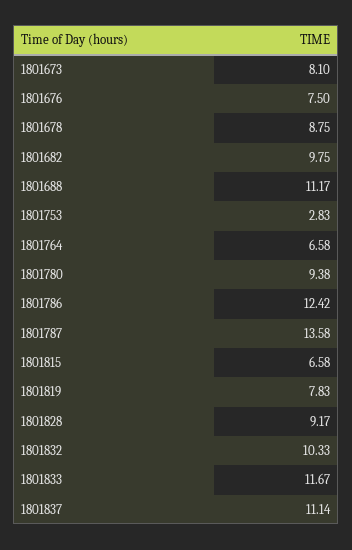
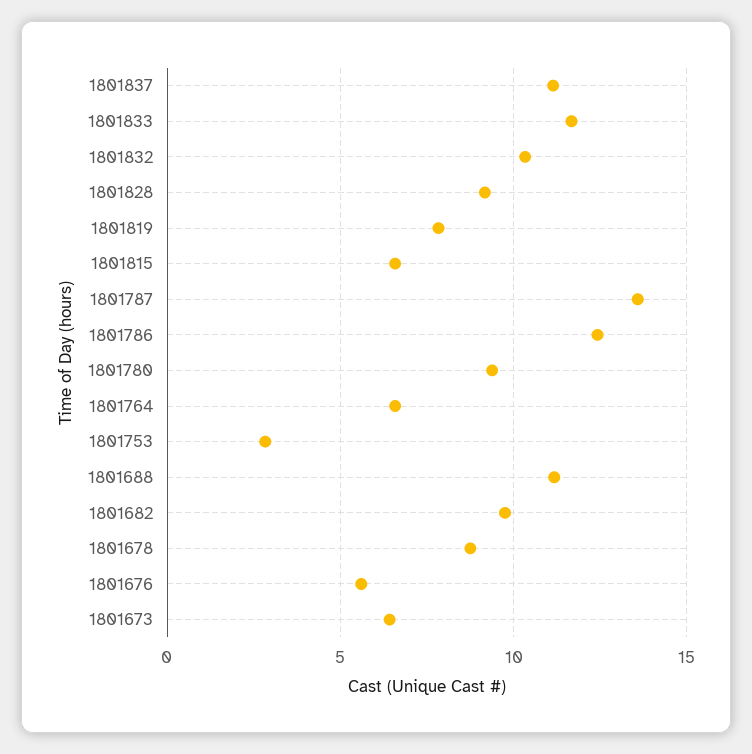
1801673: 8.1 -> 6.5
1801676: 7.5 -> 5.5

